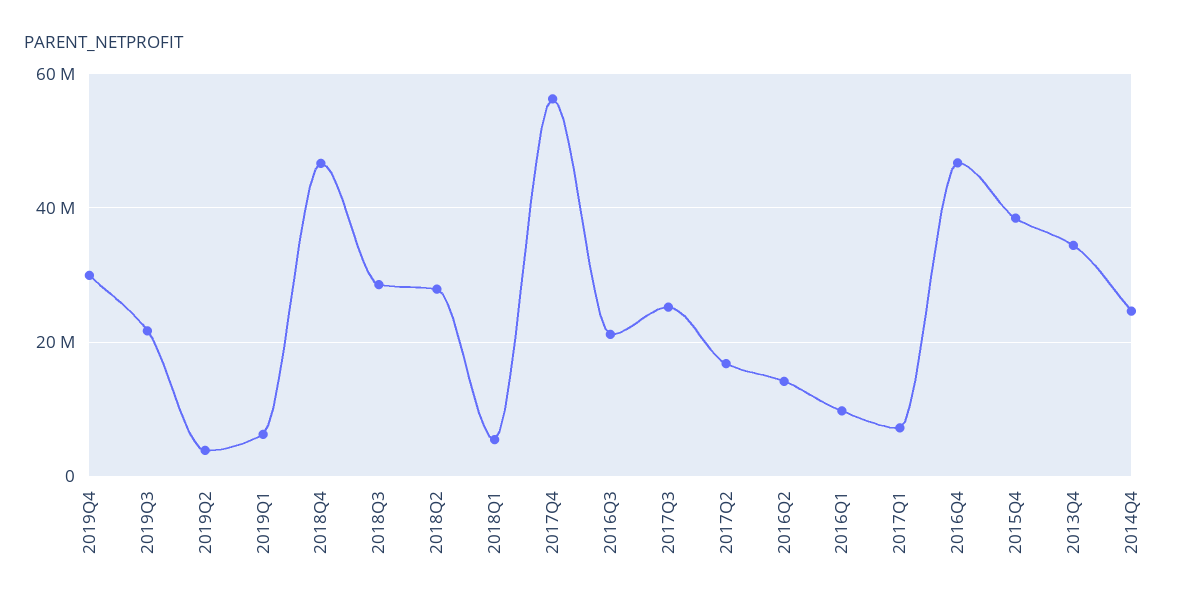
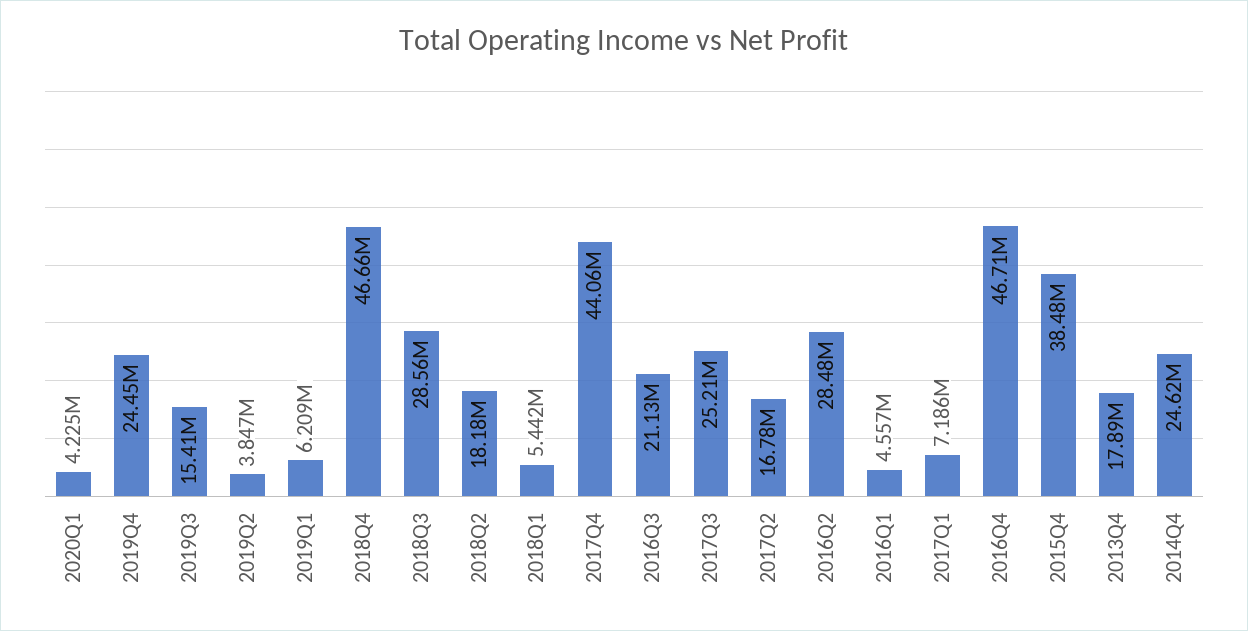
2019Q4: 30000000 -> 24450000
2019Q3: 22000000 -> 15410000
2018Q2: 28000000 -> 18180000
2017Q4: 56000000 -> 44060000
2016Q2: 14000000 -> 28480000
2016Q1: 10000000 -> 4557000
2013Q4: 34000000 -> 17890000
2020Q1: none -> 4225000

